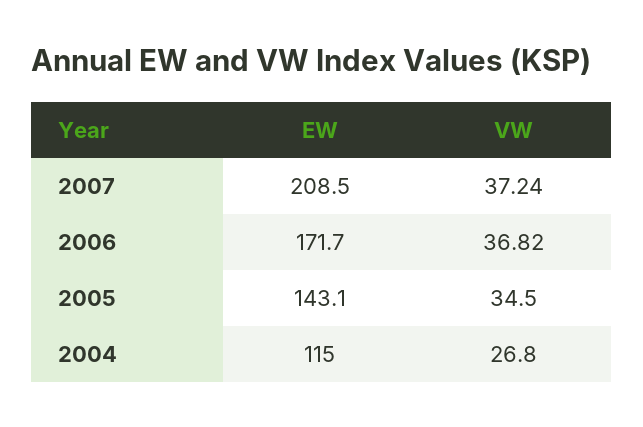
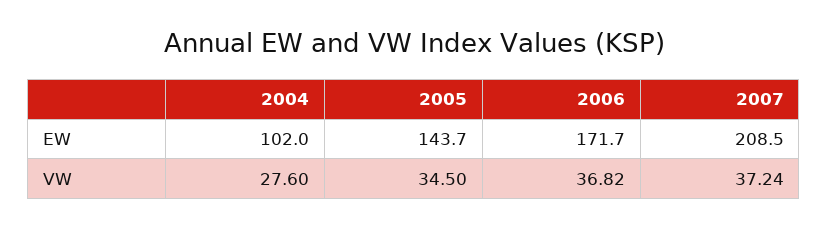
EW, 2005: 143.1 -> 143.7
EW, 2004: 115 -> 102
VW, 2004: 26.8 -> 27.6

